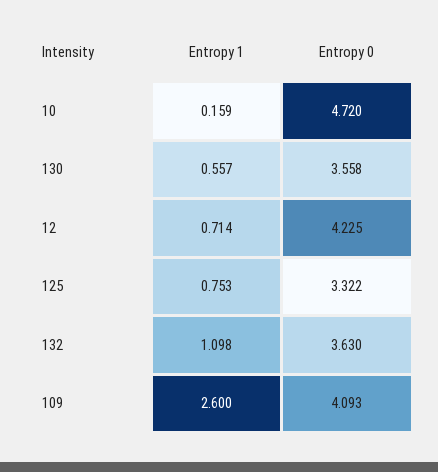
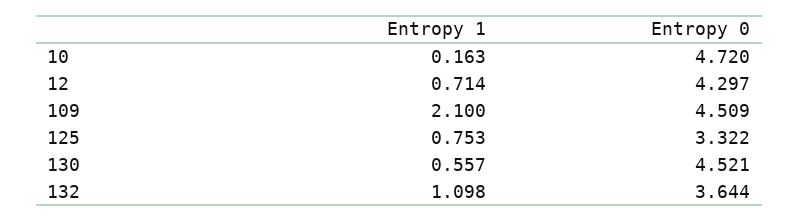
Entropy 1, 10: 0.159 -> 0.163
Entropy 0, 130: 3.558 -> 4.521
Entropy 0, 12: 4.225 -> 4.297
Entropy 0, 132: 3.63 -> 3.644
Entropy 1, 109: 2.6 -> 2.1
Entropy 0, 109: 4.093 -> 4.509

